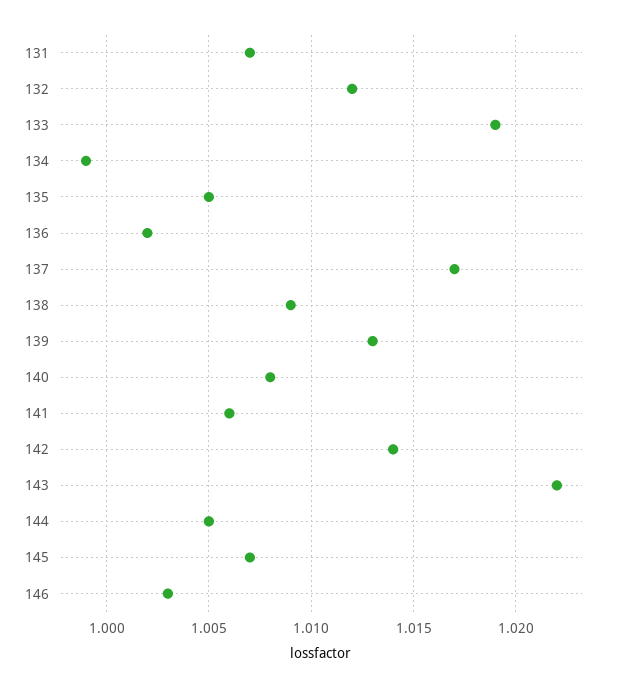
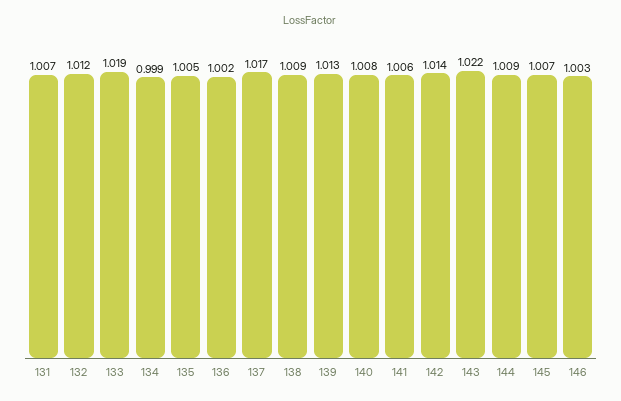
144: 1.005 -> 1.009

